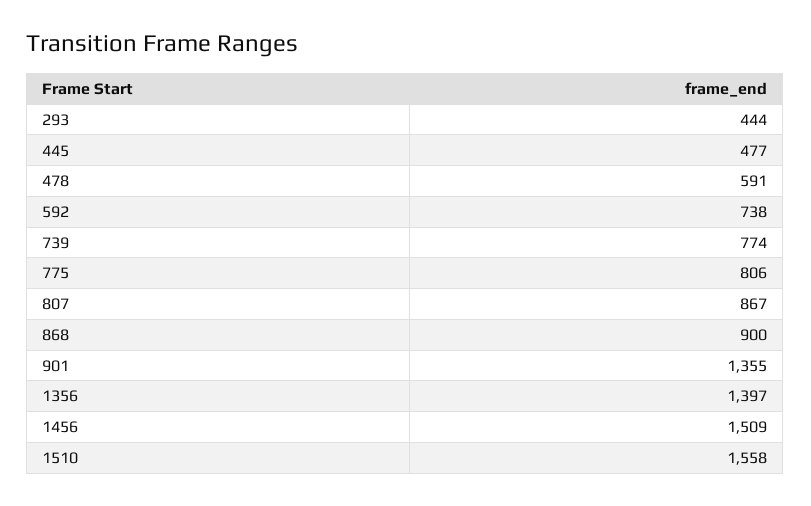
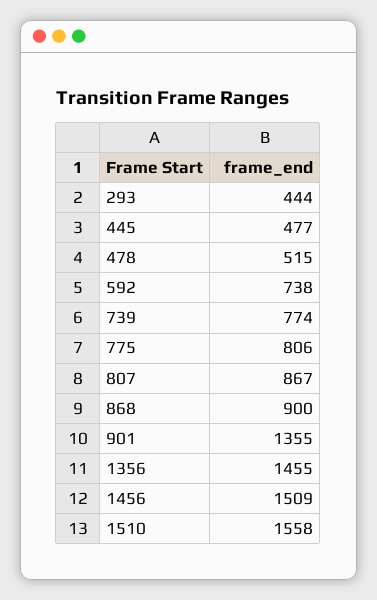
478: 591 -> 515
1356: 1397 -> 1455

